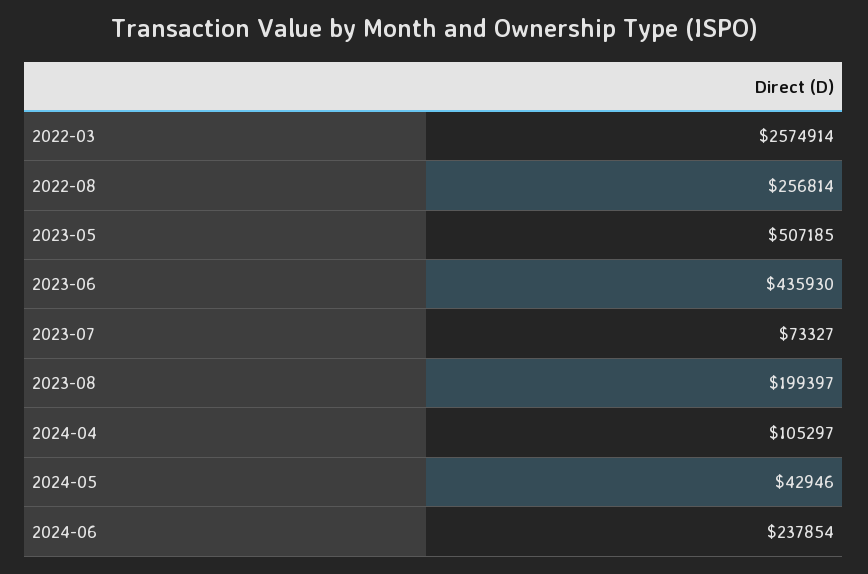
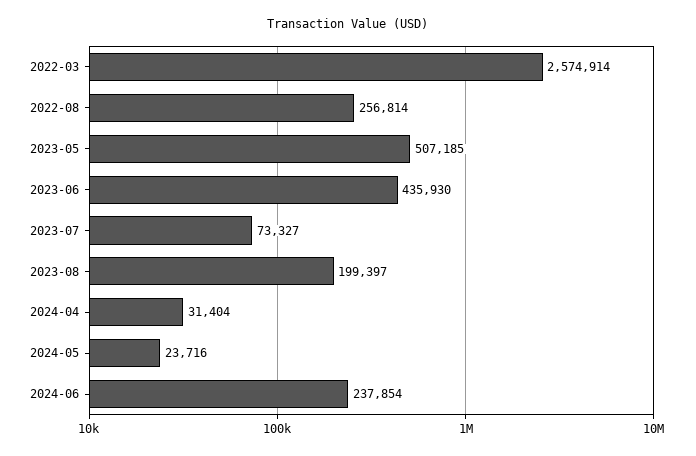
2024-04: 105297 -> 31404
2024-05: 42946 -> 23716

